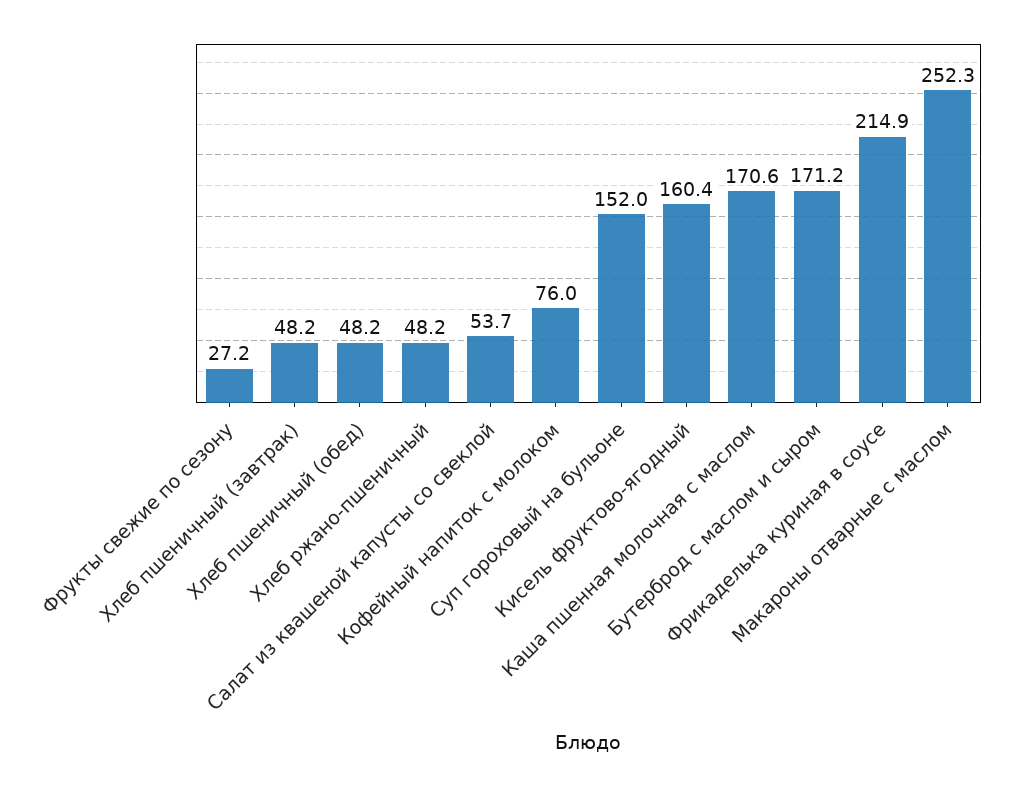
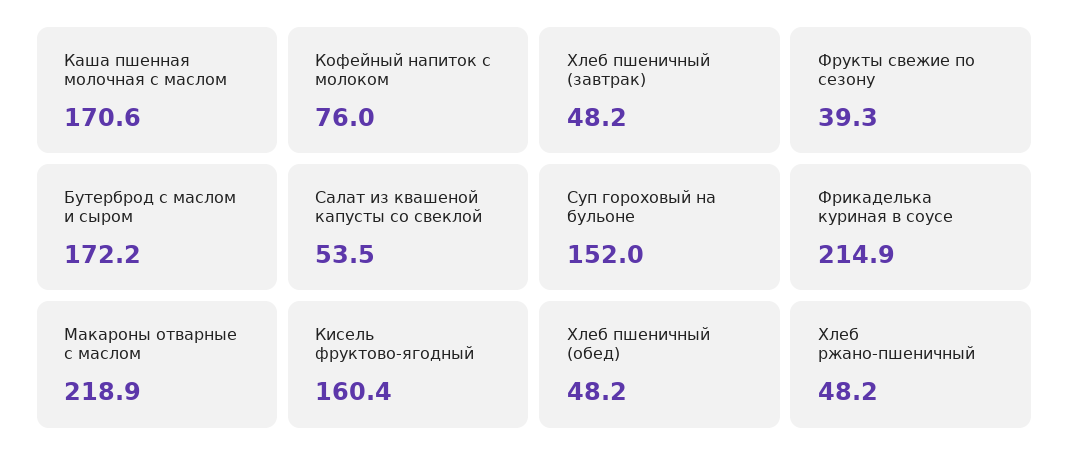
Фрукты свежие по сезону: 27.2 -> 39.3
Салат из квашеной капусты со свеклой: 53.7 -> 53.5
Бутерброд с маслом и сыром: 171.2 -> 172.2
Макароны отварные с маслом: 252.3 -> 218.9

